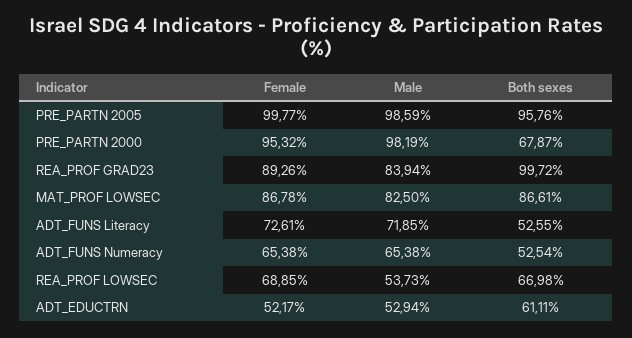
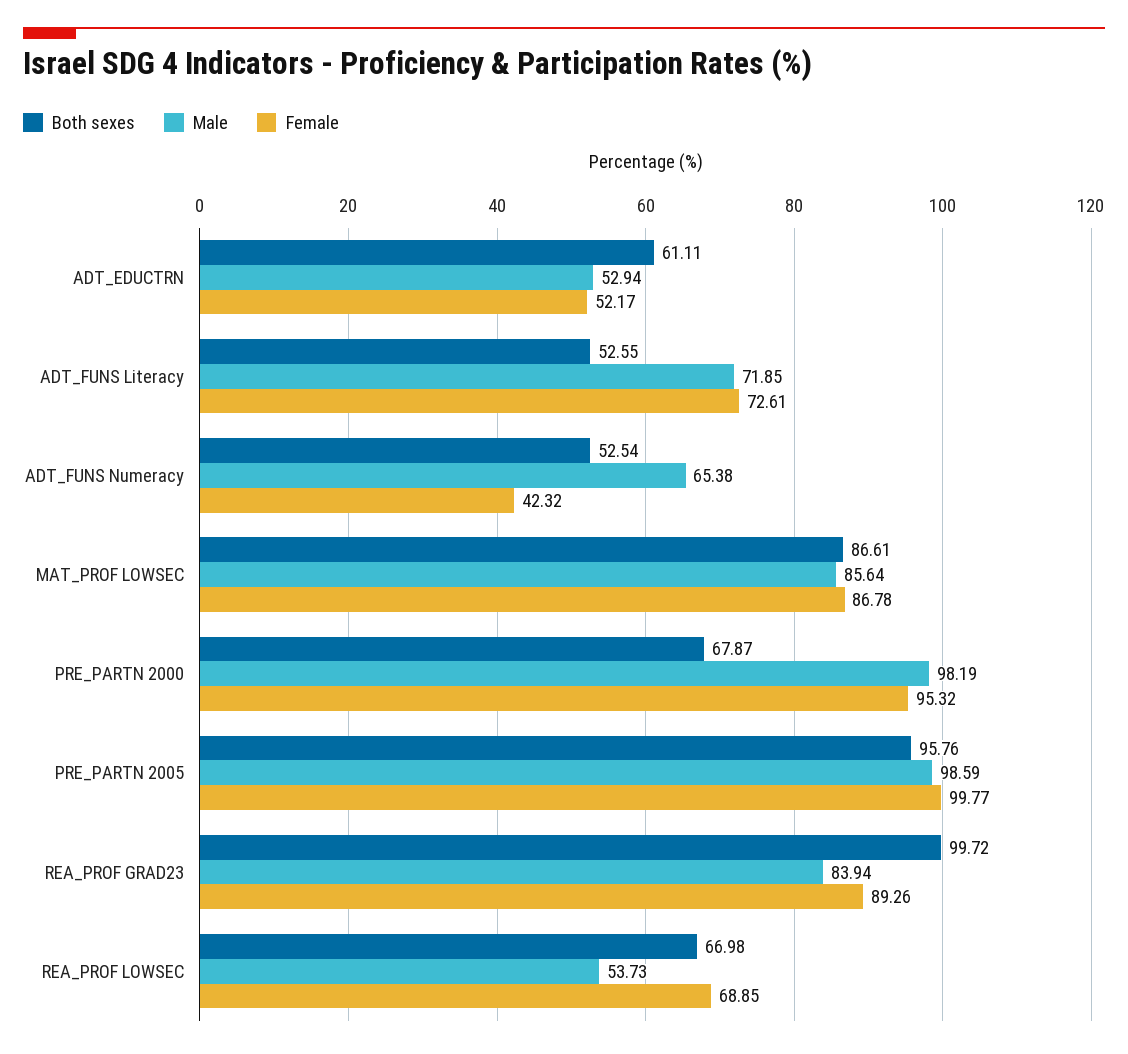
Male, MAT_PROF LOWSEC: 82.5 -> 85.64
Female, ADT_FUNS Numeracy: 65.38 -> 42.32

